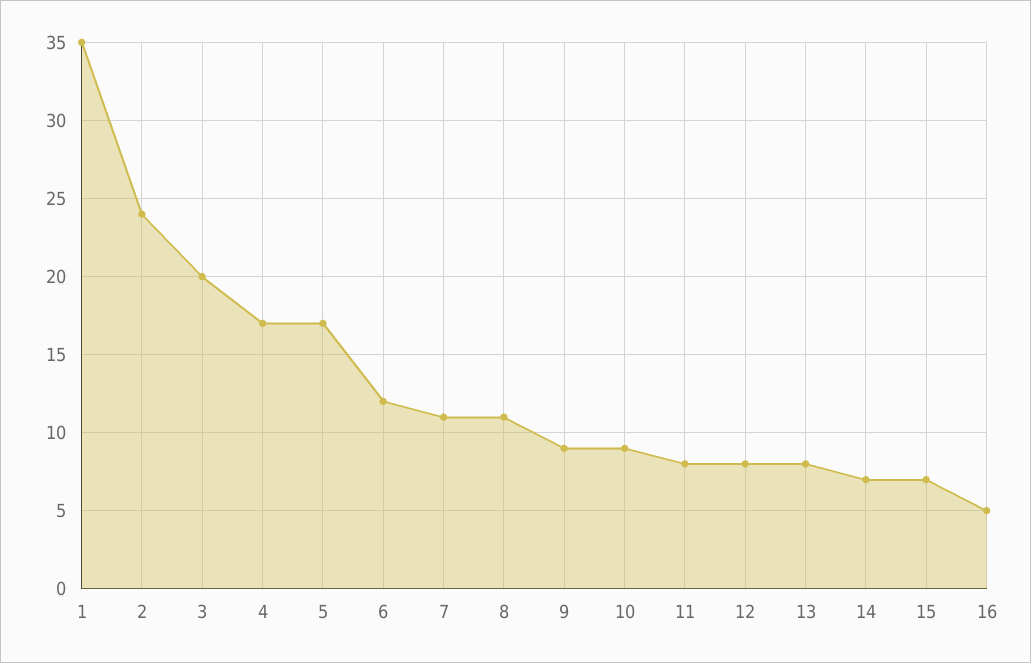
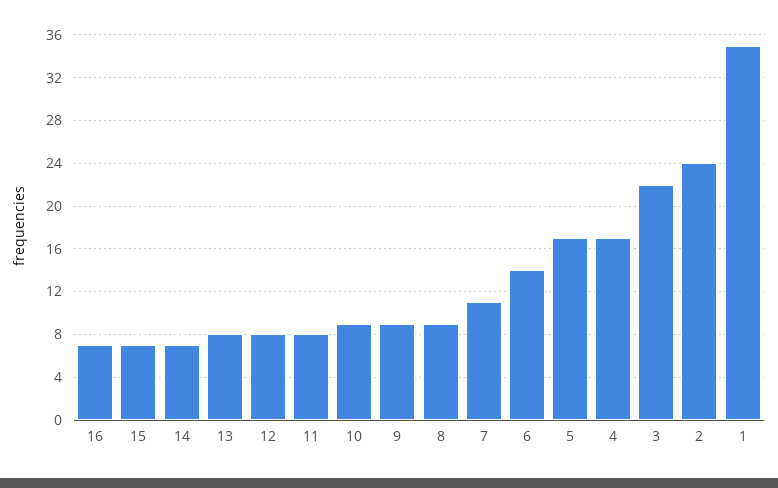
3: 20 -> 22
6: 12 -> 14
8: 11 -> 9
16: 5 -> 7

